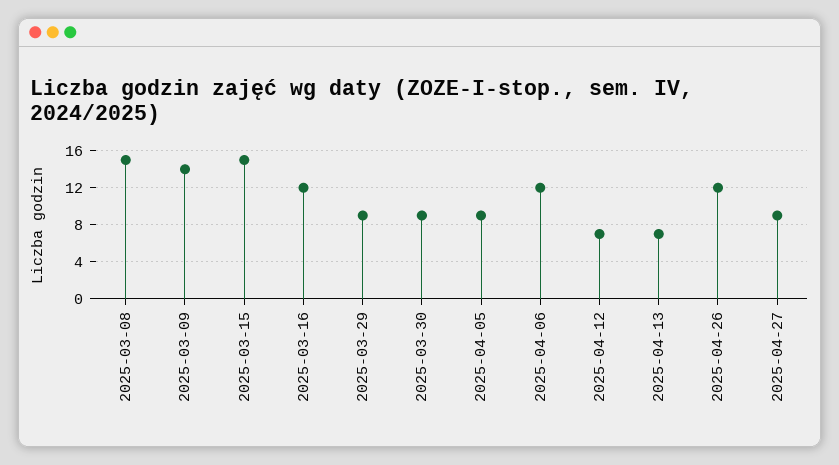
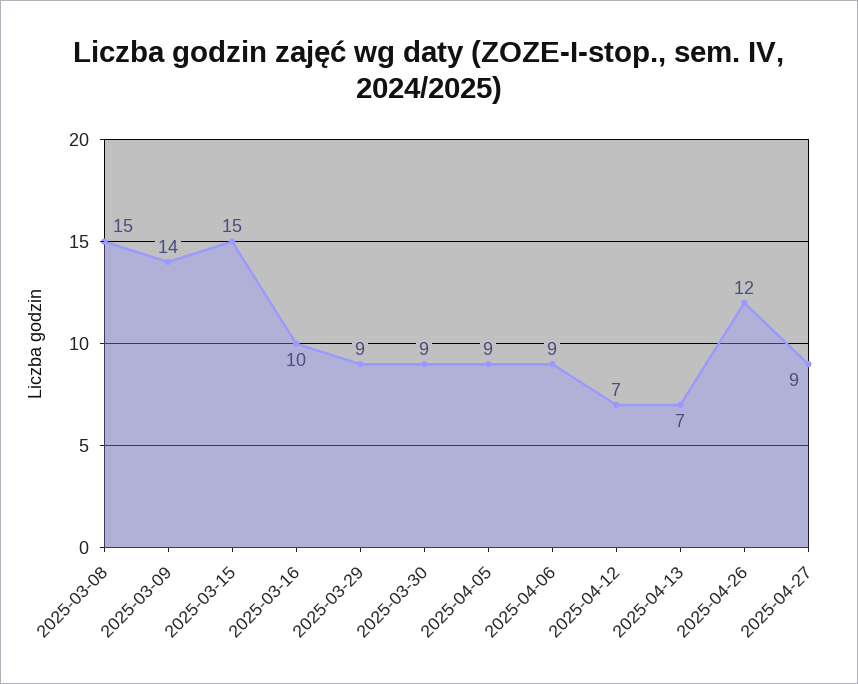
2025-03-16: 12 -> 10
2025-04-06: 12 -> 9

